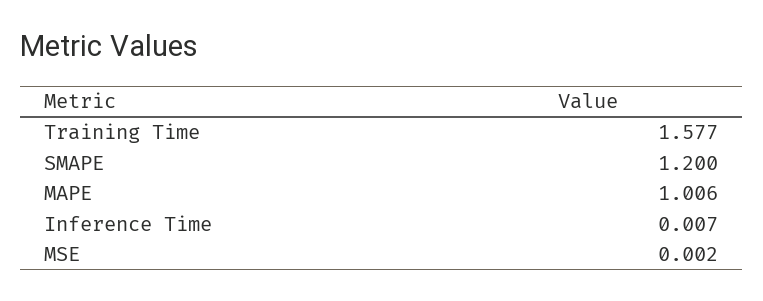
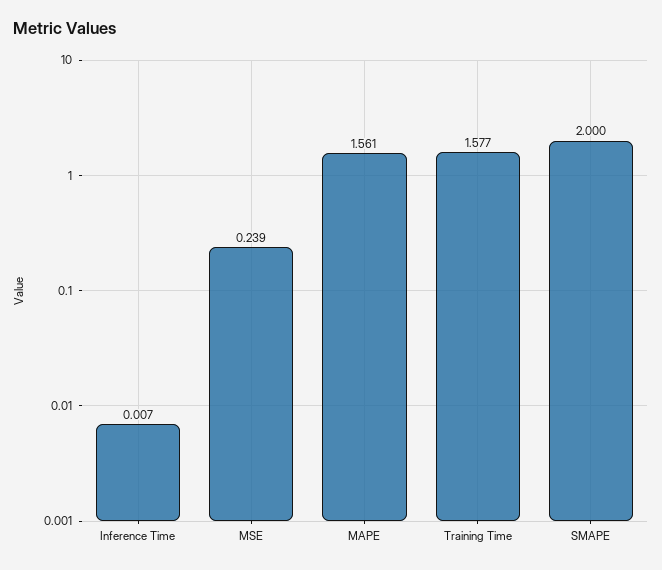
SMAPE: 1.2 -> 2
MAPE: 1.006 -> 1.561
MSE: 0.002 -> 0.239

